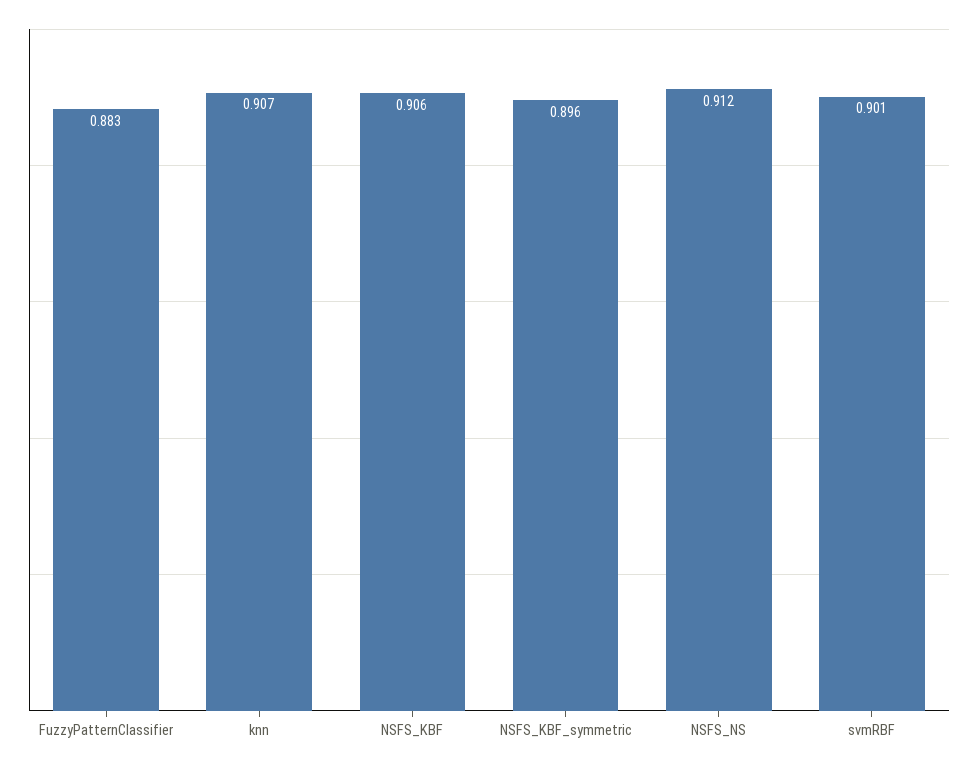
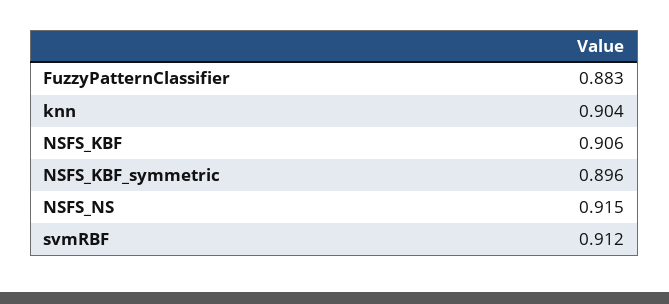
knn: 0.907 -> 0.904
NSFS_NS: 0.912 -> 0.915
svmRBF: 0.901 -> 0.912

